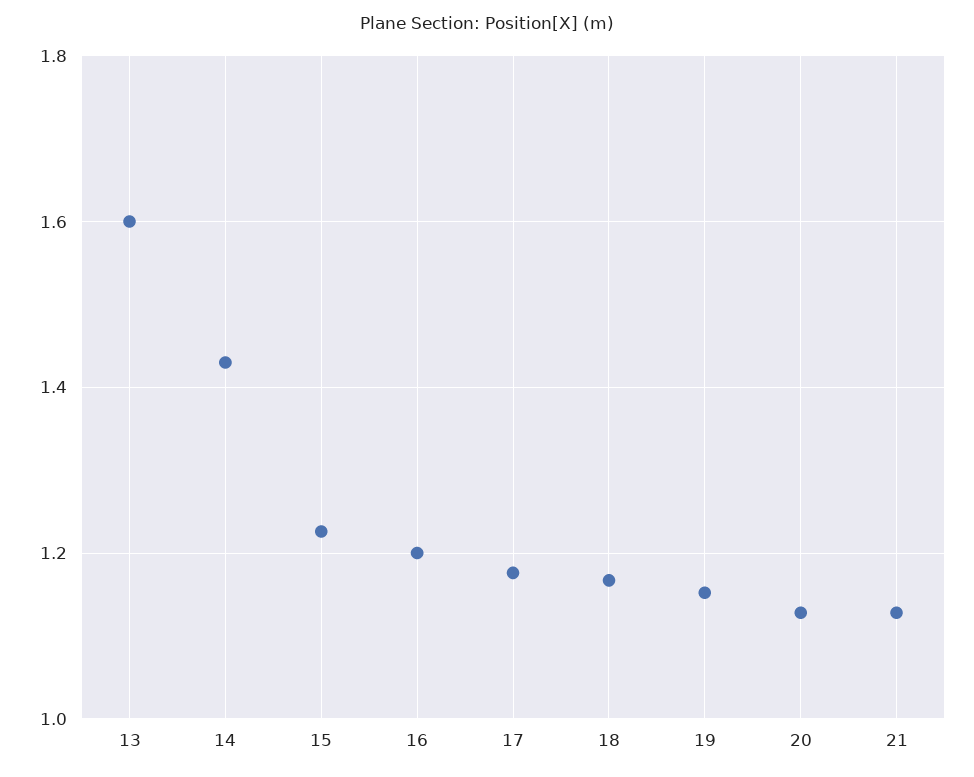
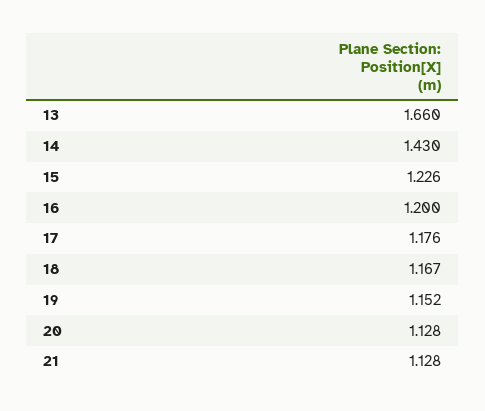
13: 1.6 -> 1.66

